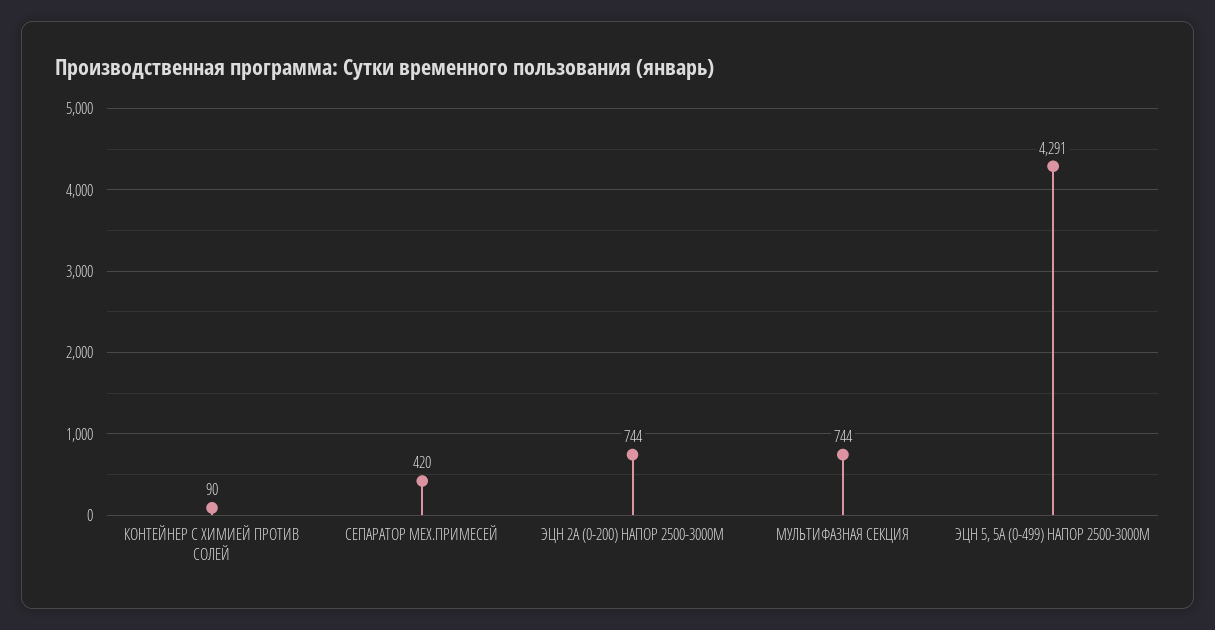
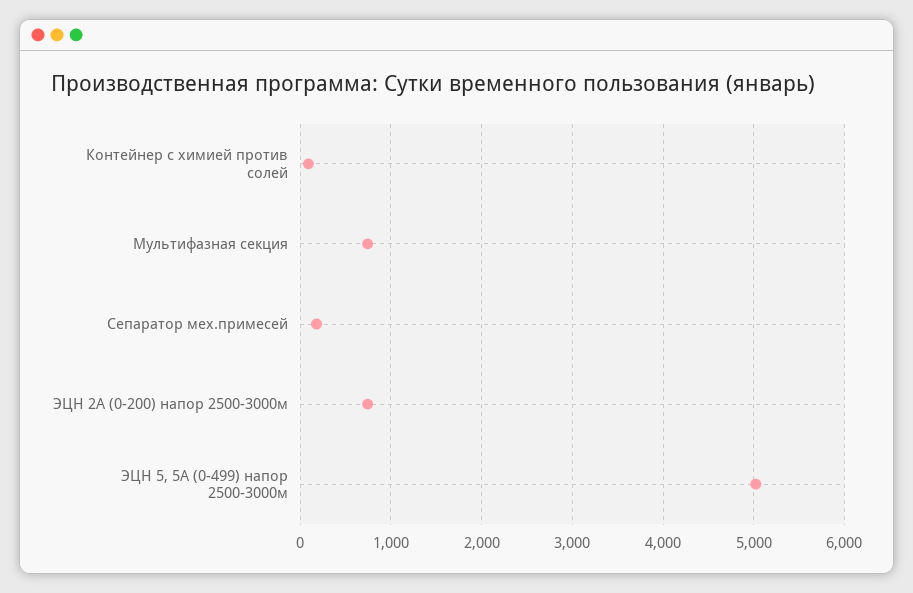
СЕПАРАТОР МЕХ.ПРИМЕСЕЙ: 420 -> 200
ЭЦН 5, 5А (0-499) НАПОР 2500-3000М: 4291 -> 5000

